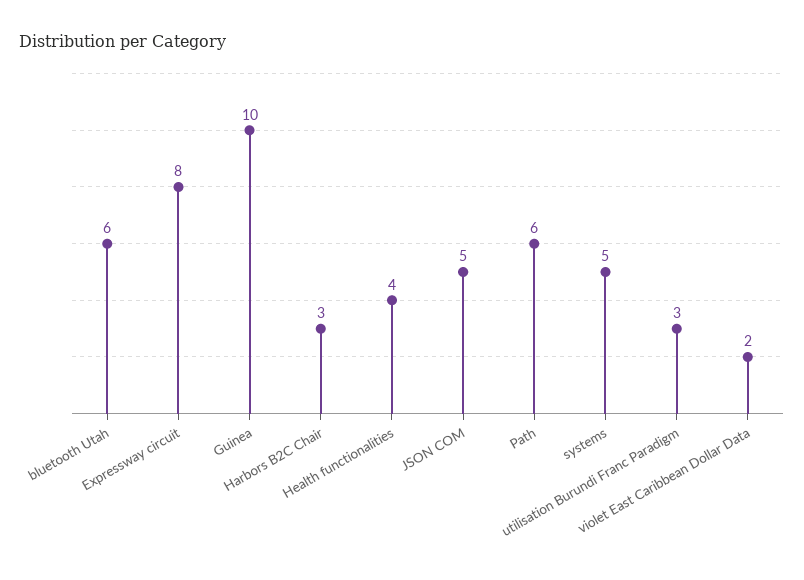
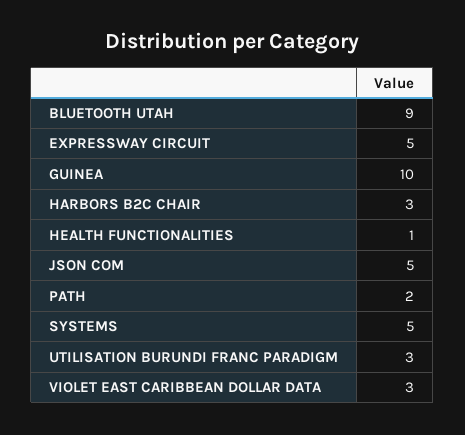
bluetooth Utah: 6 -> 9
Expressway circuit: 8 -> 5
Health functionalities: 4 -> 1
Path: 6 -> 2
violet East Caribbean Dollar Data: 2 -> 3

